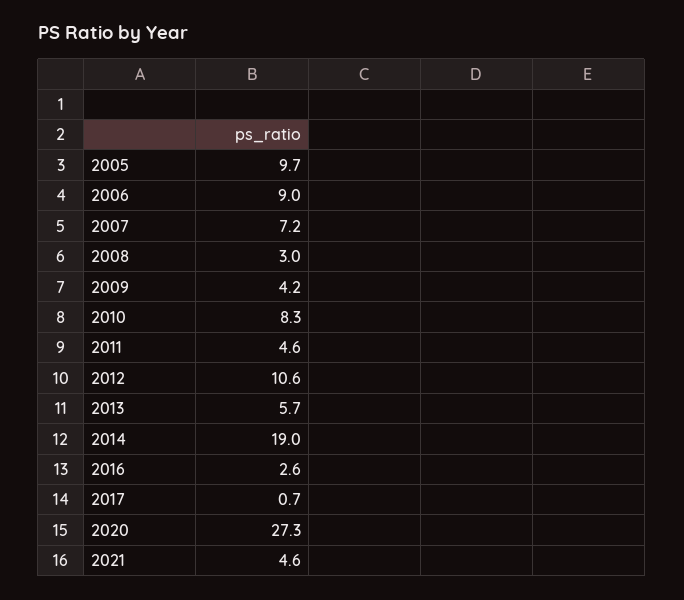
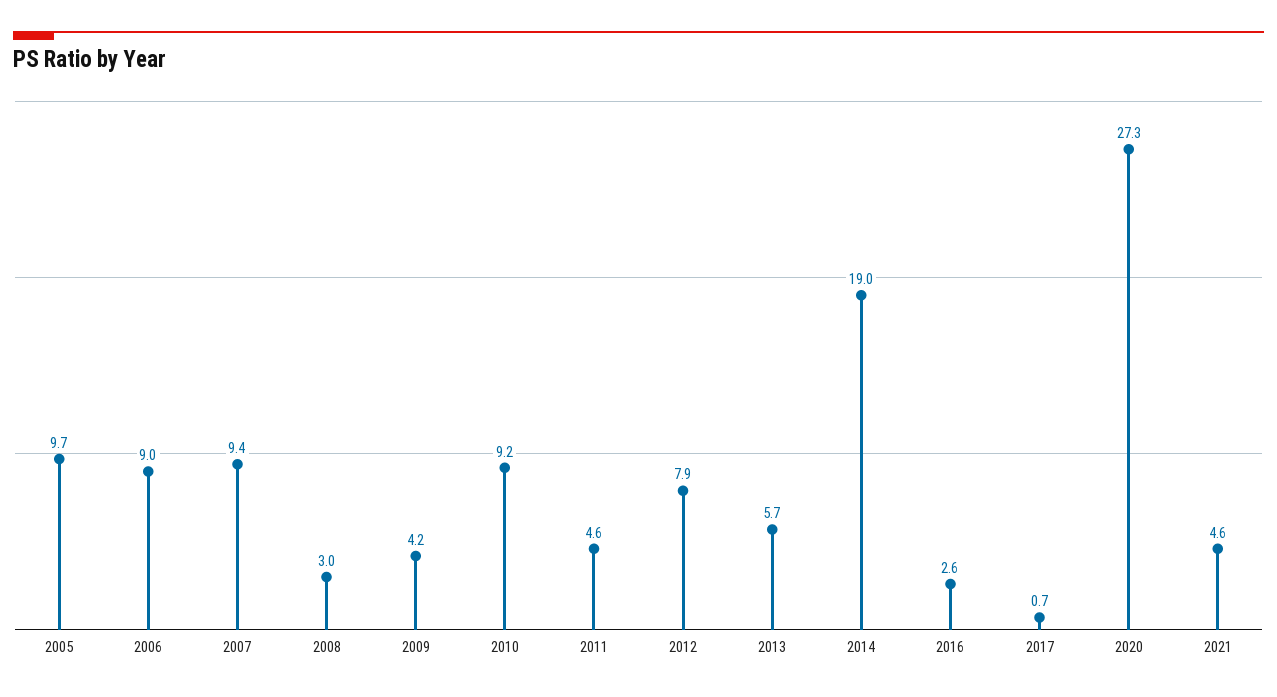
2007: 7.2 -> 9.4
2010: 8.3 -> 9.2
2012: 10.6 -> 7.9

